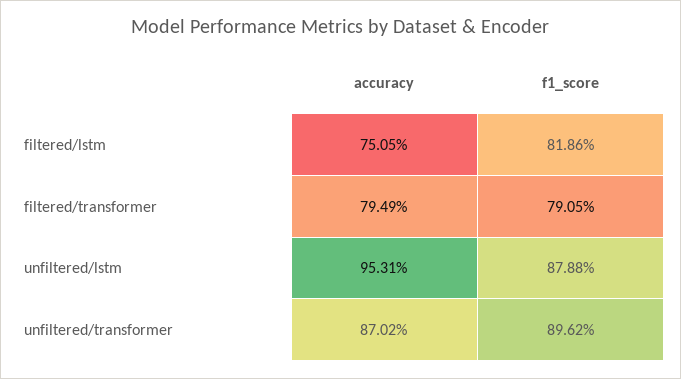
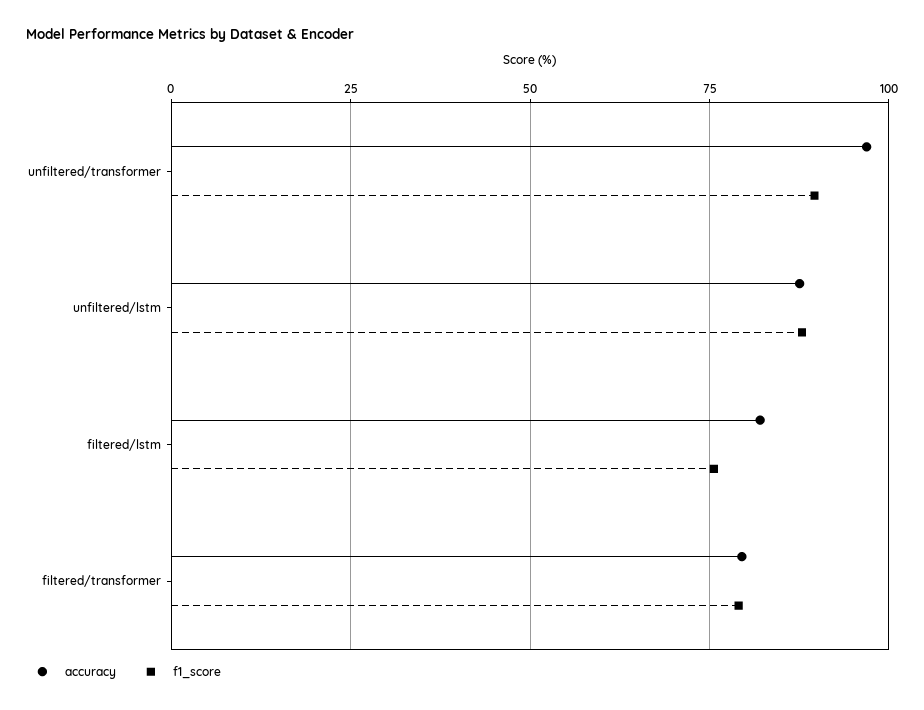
accuracy, filtered/lstm: 75.05 -> 82.5
f1_score, filtered/lstm: 81.86 -> 75
accuracy, unfiltered/lstm: 95.31 -> 87.5
accuracy, unfiltered/transformer: 87.02 -> 97.5

